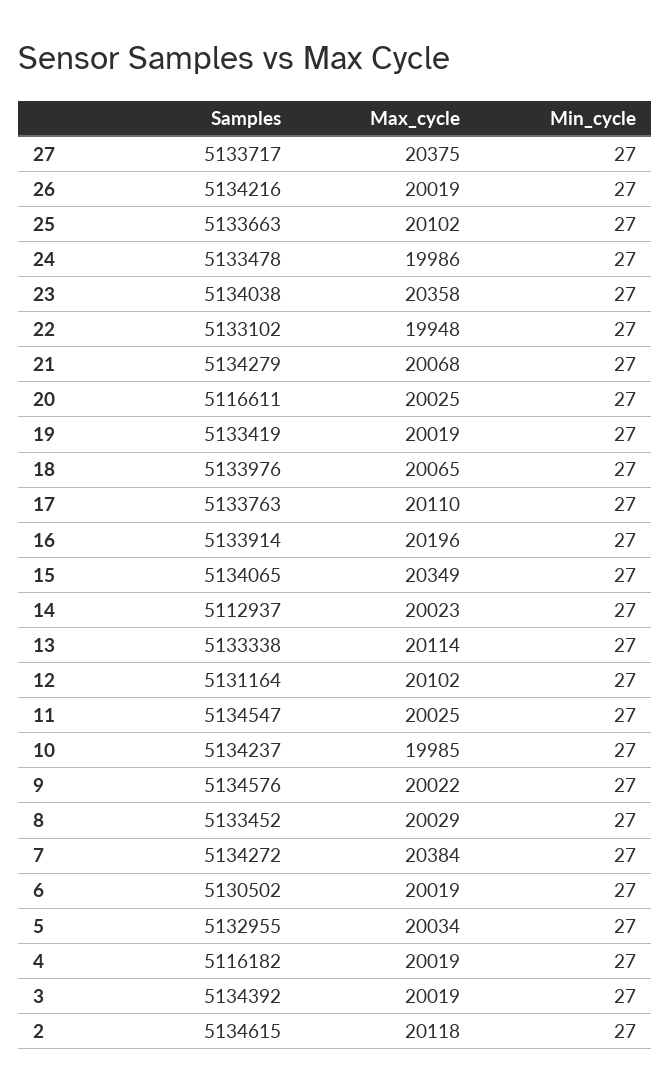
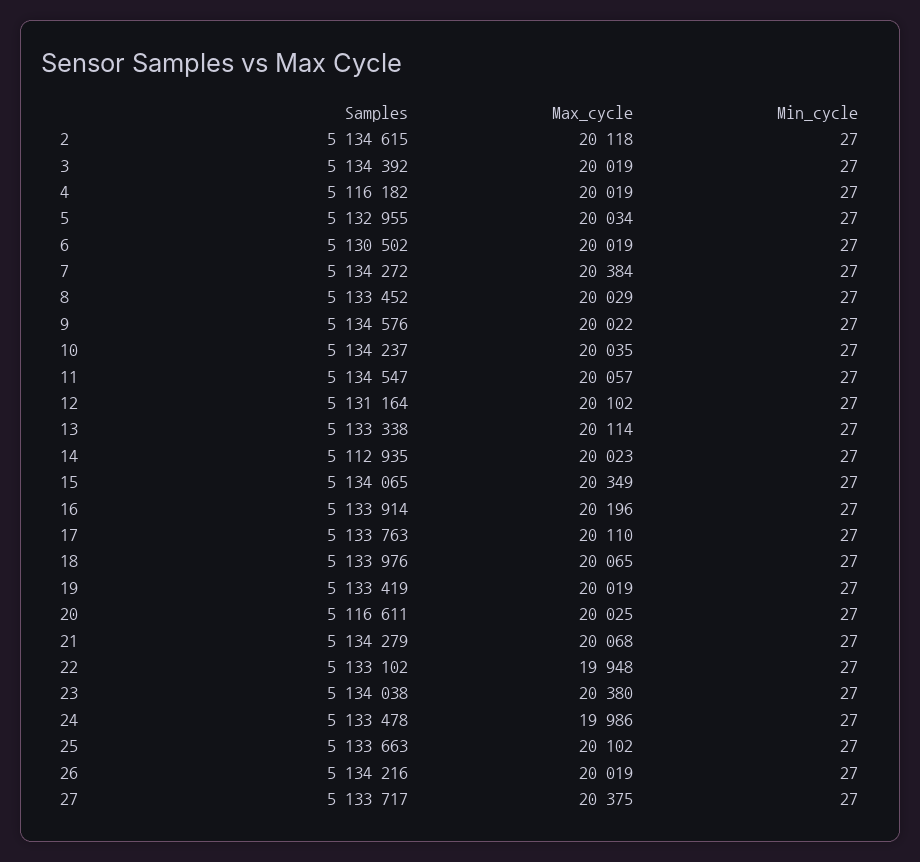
Max_cycle, 23: 20358 -> 20380
Samples, 14: 5112937 -> 5112935
Max_cycle, 11: 20025 -> 20057
Max_cycle, 10: 19985 -> 20035

